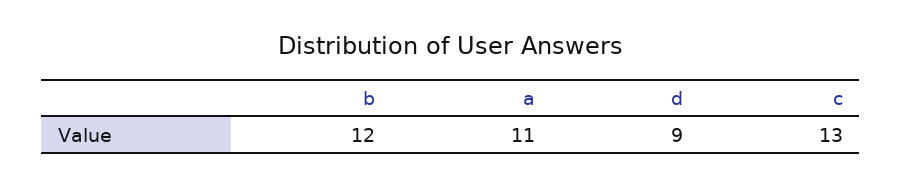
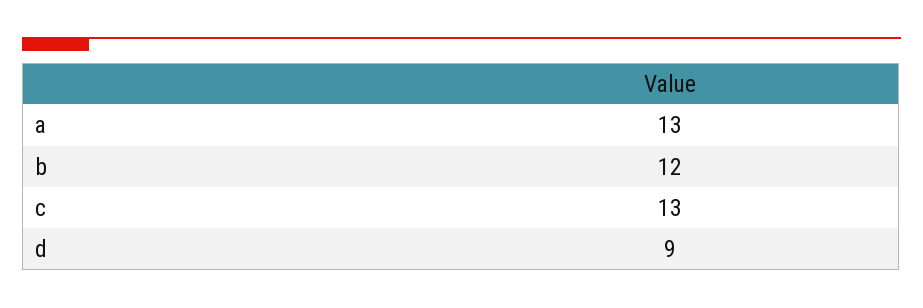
a: 11 -> 13

